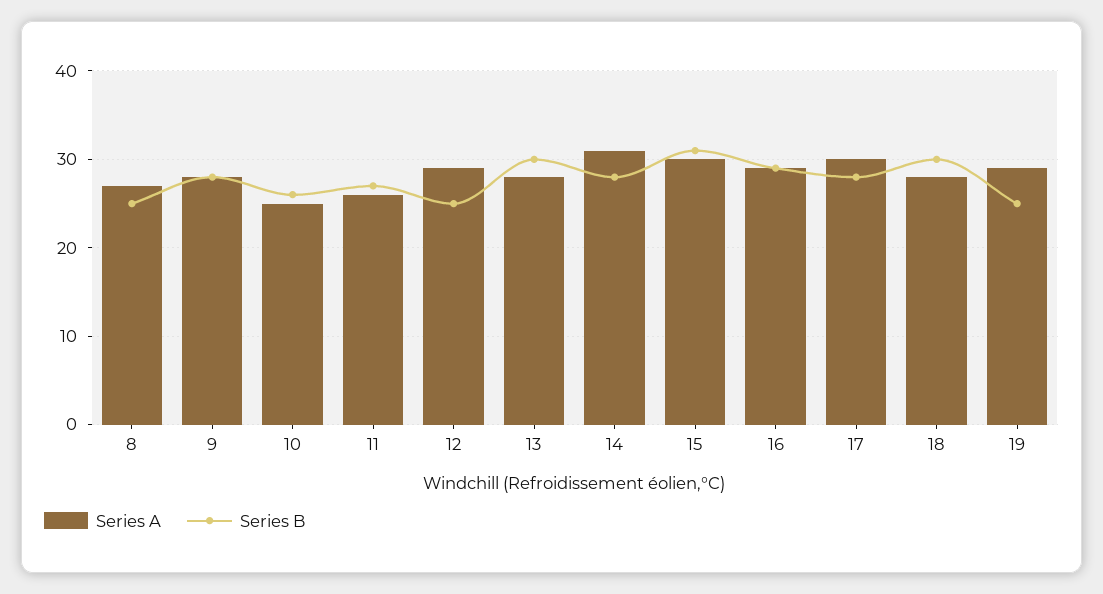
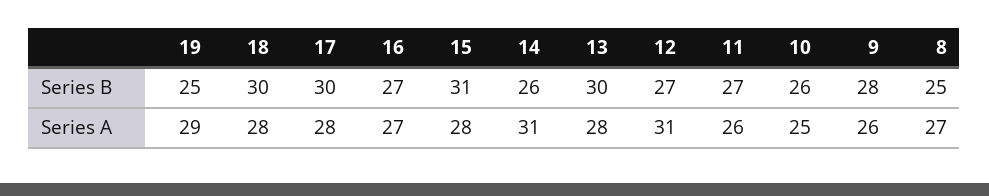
Series A, 9: 28 -> 26
Series A, 12: 29 -> 31
Series B, 12: 25 -> 27
Series B, 14: 28 -> 26
Series A, 15: 30 -> 28
Series A, 16: 29 -> 27
Series B, 16: 29 -> 27
Series A, 17: 30 -> 28
Series B, 17: 28 -> 30

